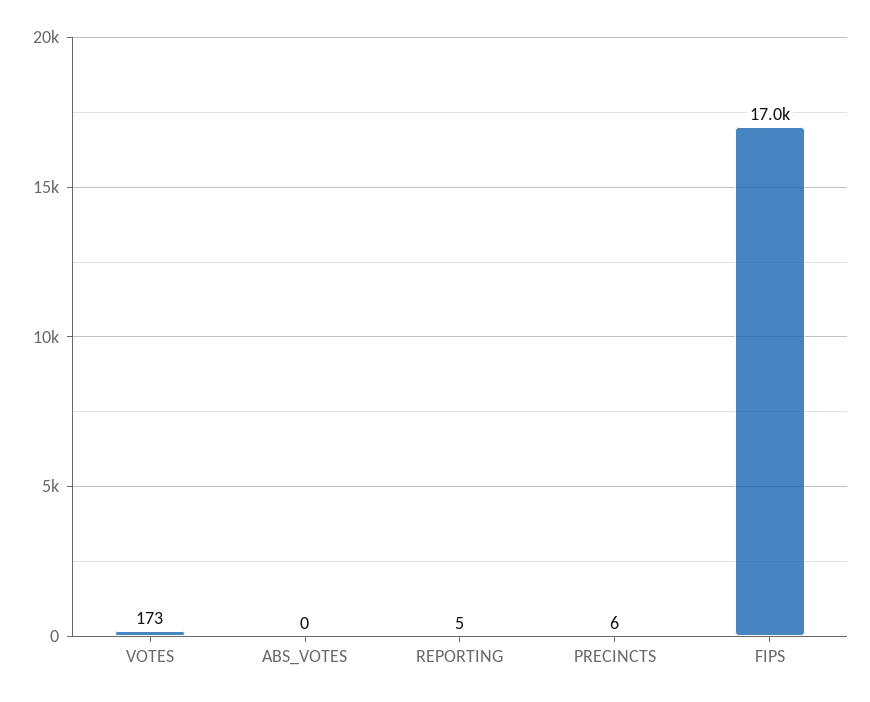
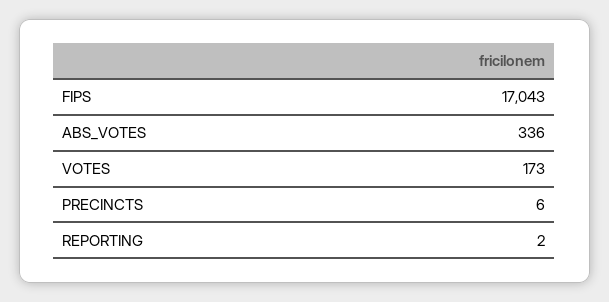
ABS_VOTES: 0 -> 336
REPORTING: 5 -> 2

